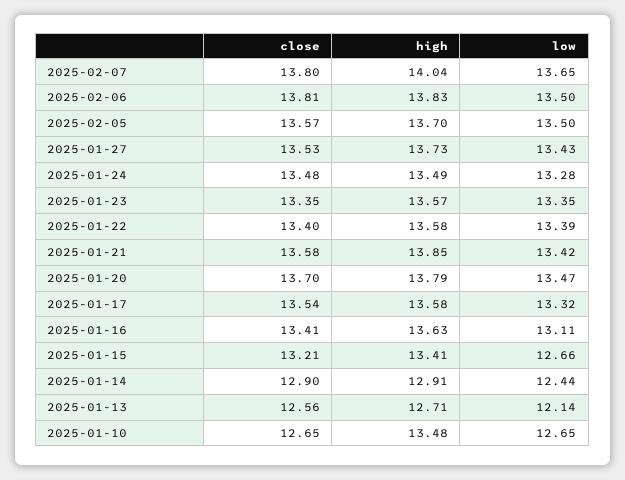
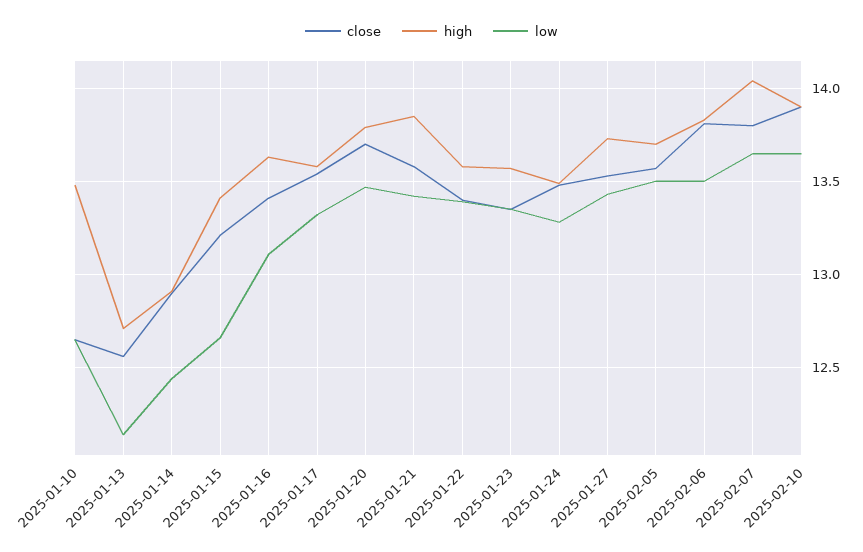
close, 2025-02-10: none -> 13.9
high, 2025-02-10: none -> 13.9
low, 2025-02-10: none -> 13.65

